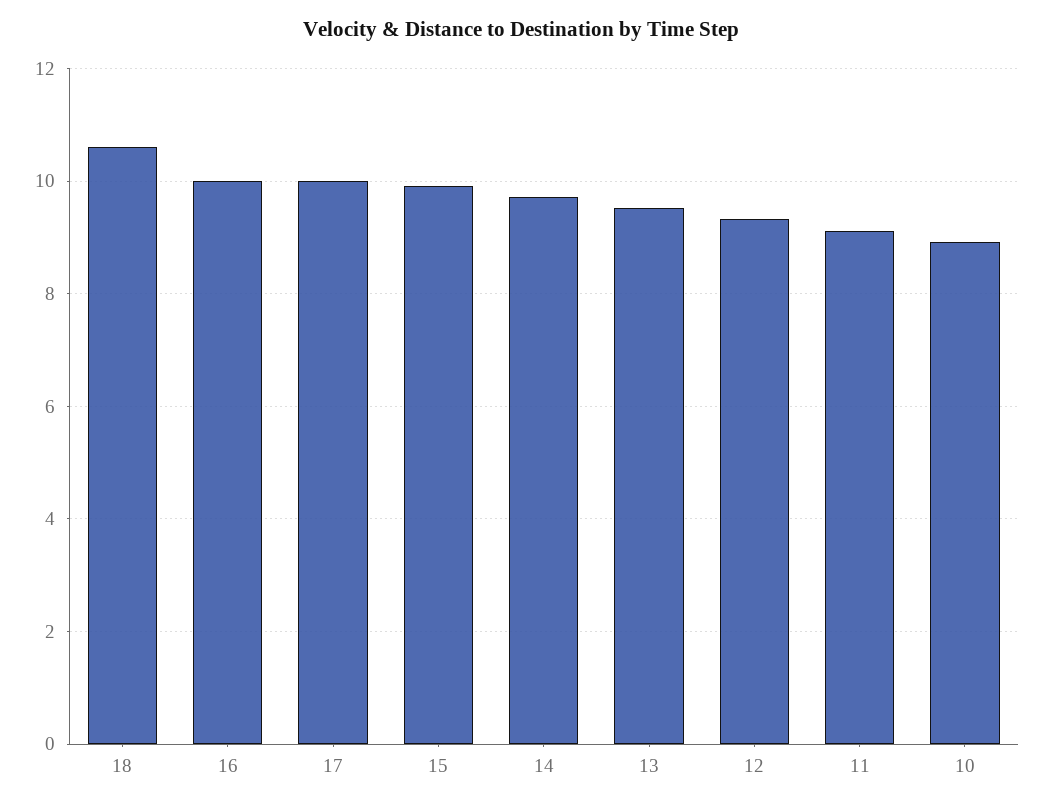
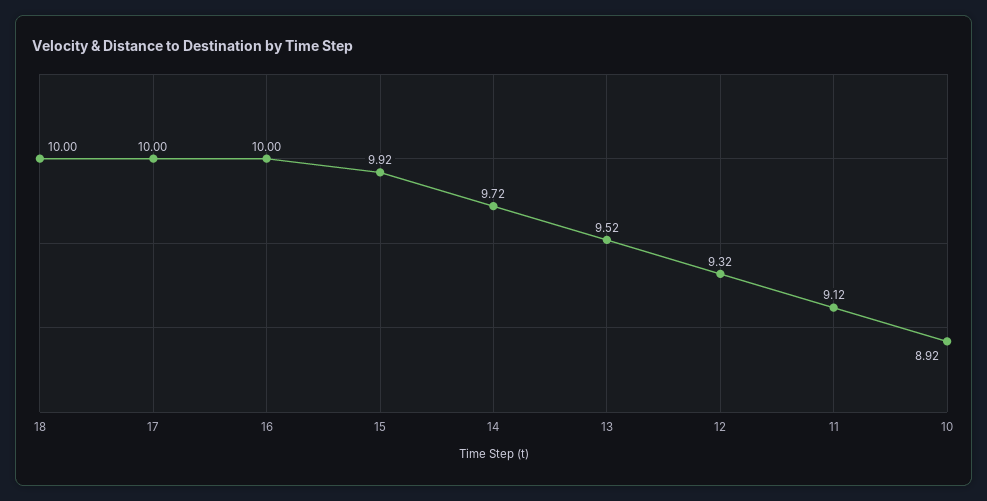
18: 10.6 -> 10

